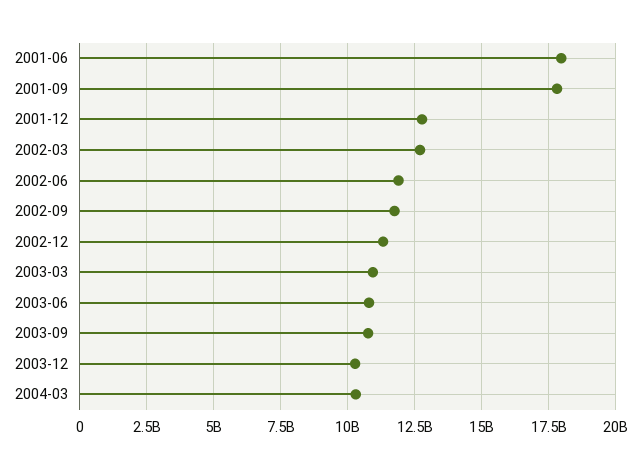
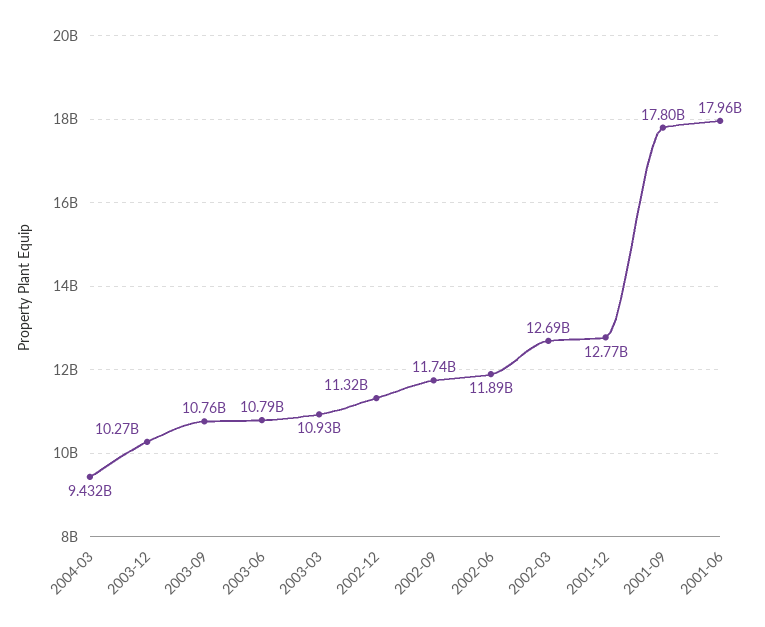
2004-03: 10250000000 -> 9432000000

